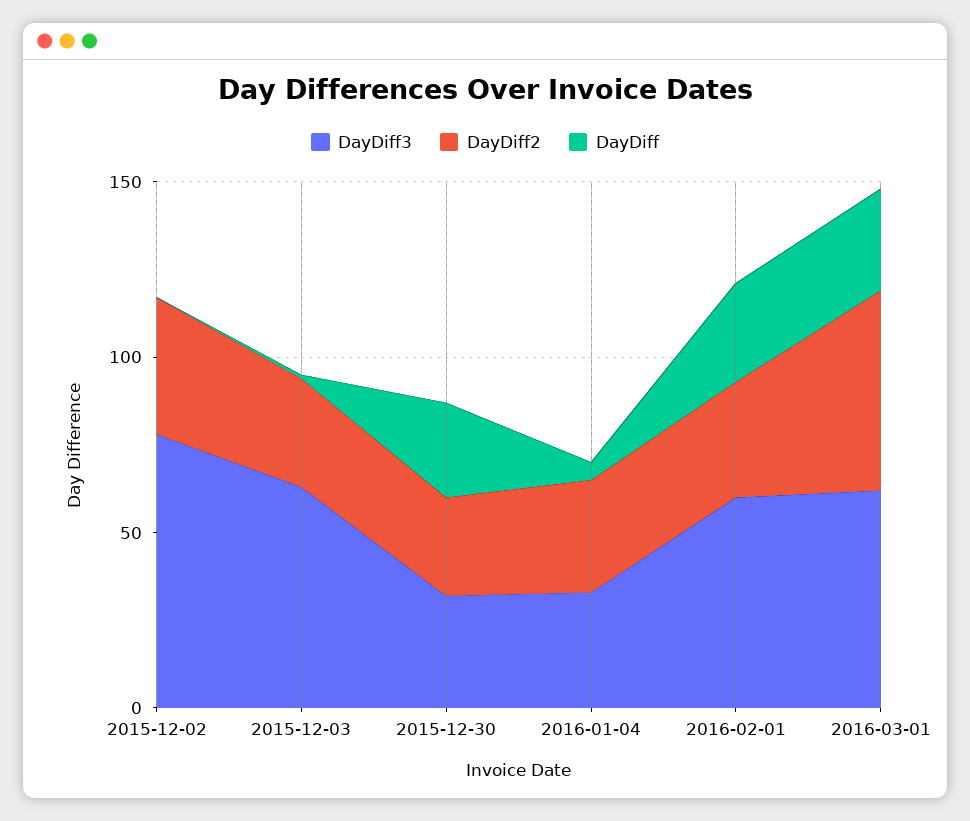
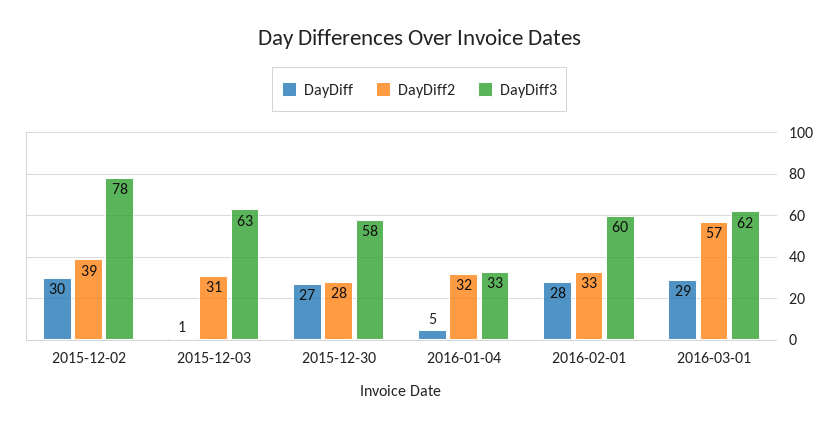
DayDiff, 2015-12-02: 0 -> 30
DayDiff3, 2015-12-30: 30 -> 58

